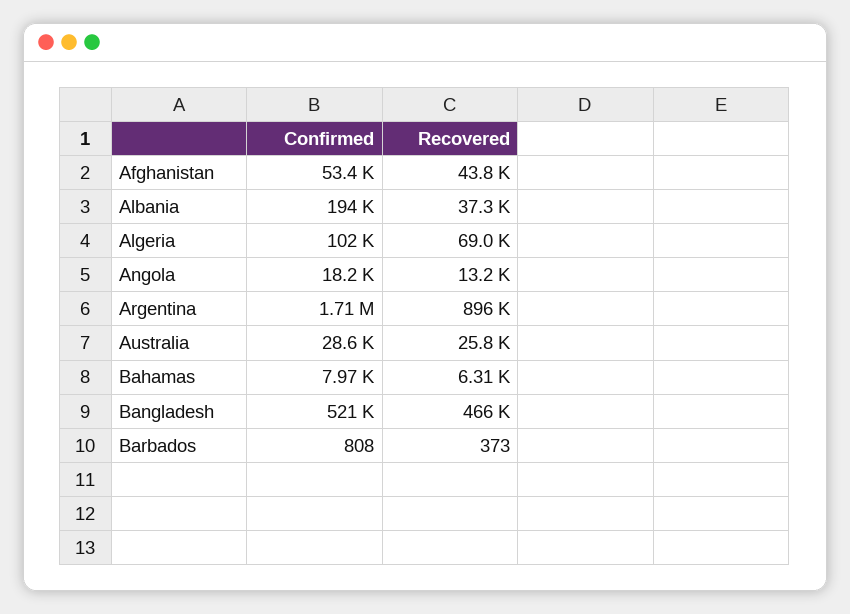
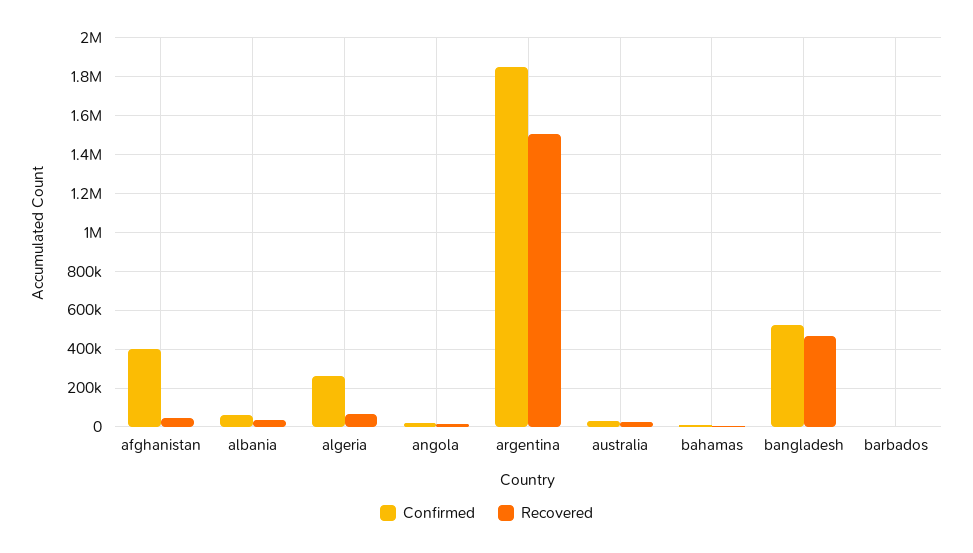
Confirmed, Afghanistan: 53400 -> 400000
Confirmed, Albania: 194000 -> 50000
Confirmed, Algeria: 102000 -> 250000
Confirmed, Argentina: 1710000 -> 1850000
Recovered, Argentina: 896000 -> 1500000

